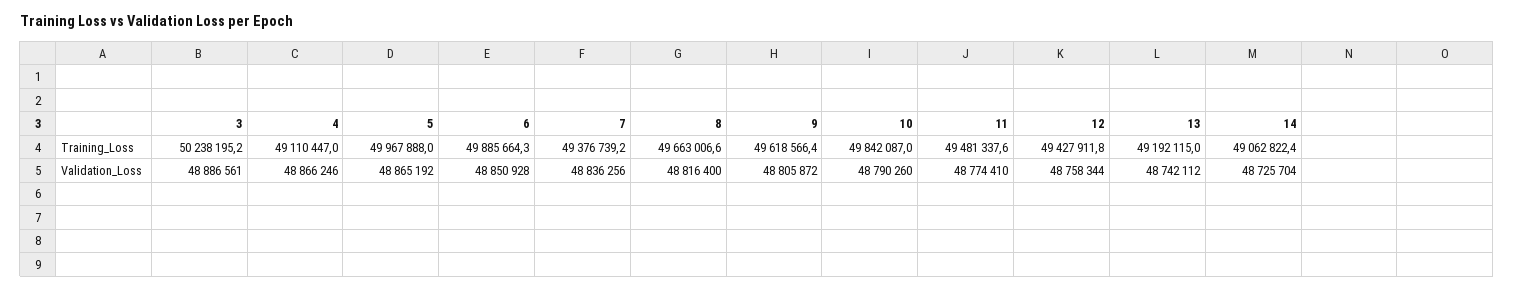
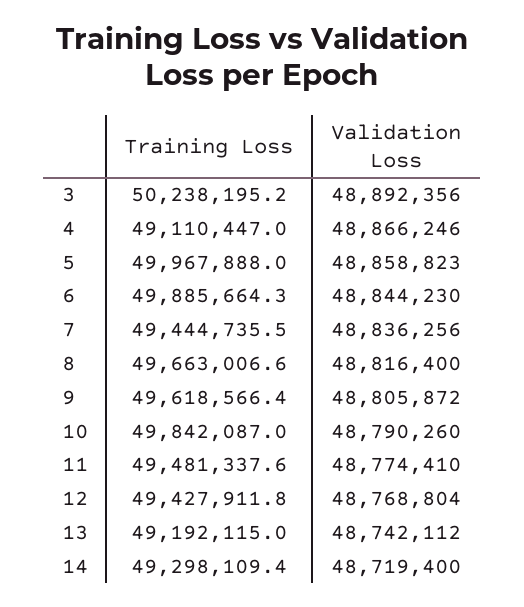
7, Training_Loss: 49376739.2 -> 49444735.5
14, Training_Loss: 49062822.4 -> 49298109.4
3, Validation_Loss: 48886561 -> 48892356
5, Validation_Loss: 48865192 -> 48858823
6, Validation_Loss: 48850928 -> 48844230
12, Validation_Loss: 48758344 -> 48768804
14, Validation_Loss: 48725704 -> 48719400

